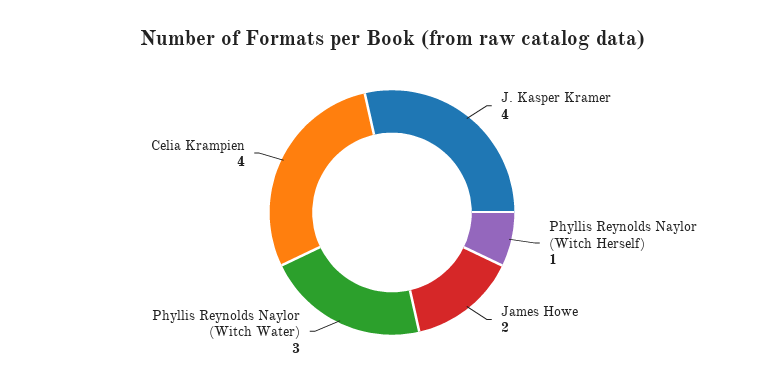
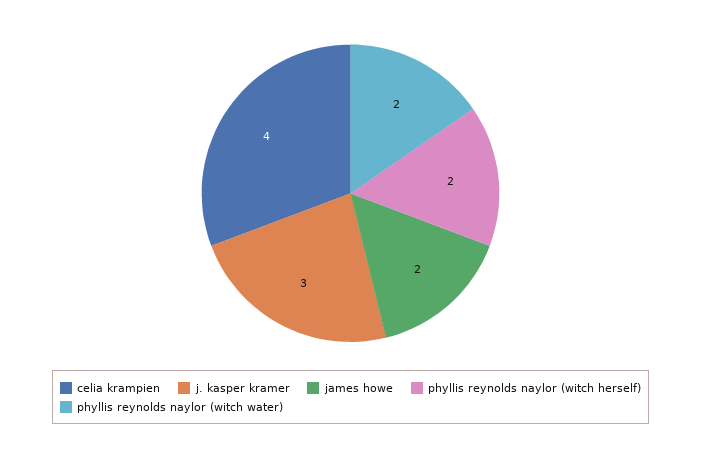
J. Kasper Kramer: 4 -> 3
Phyllis Reynolds Naylor (Witch Herself): 1 -> 2
Phyllis Reynolds Naylor (Witch Water): 3 -> 2

